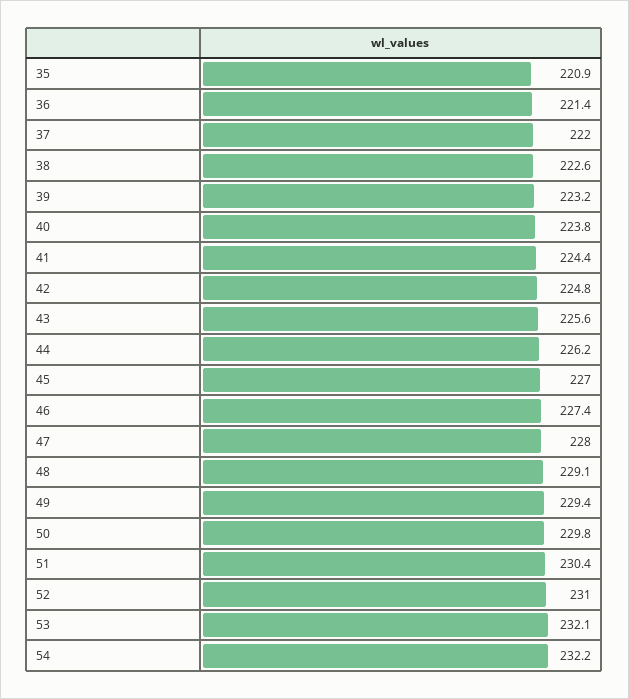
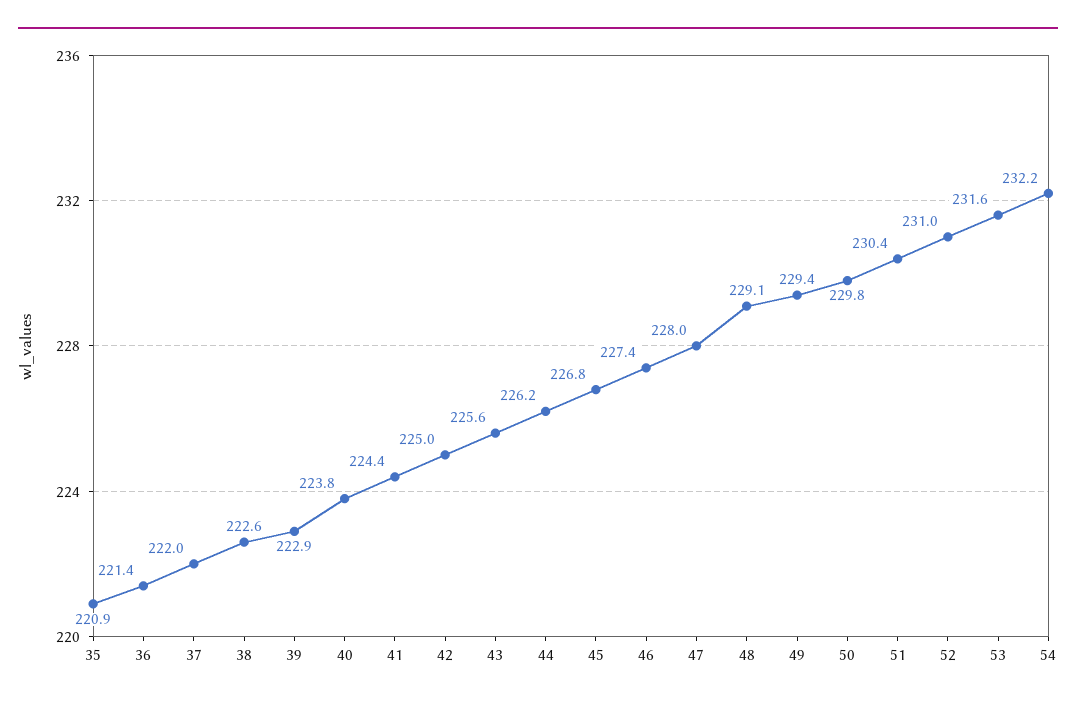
39: 223.2 -> 222.9
42: 224.8 -> 225
45: 227 -> 226.8
53: 232.1 -> 231.6

